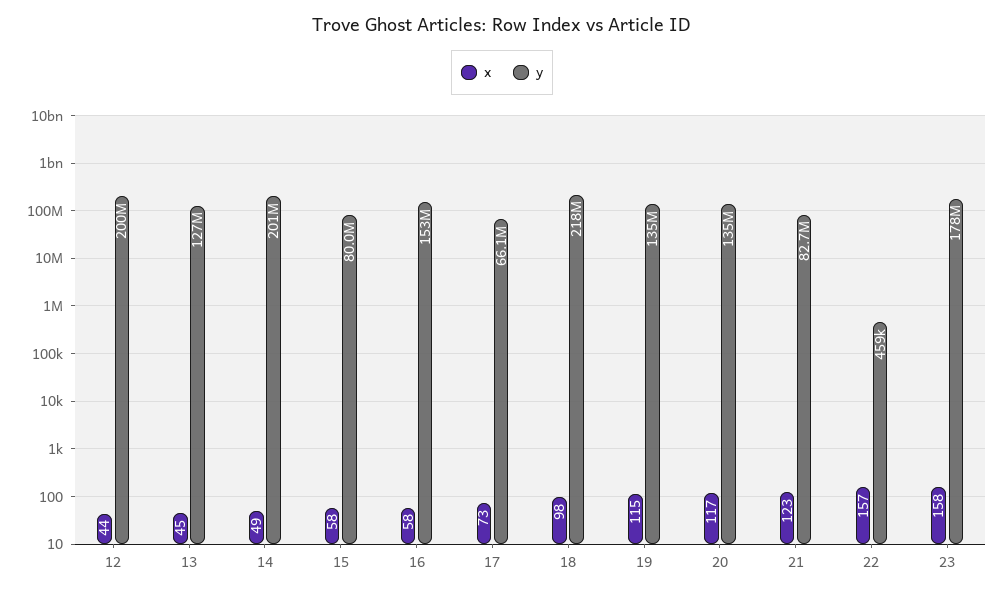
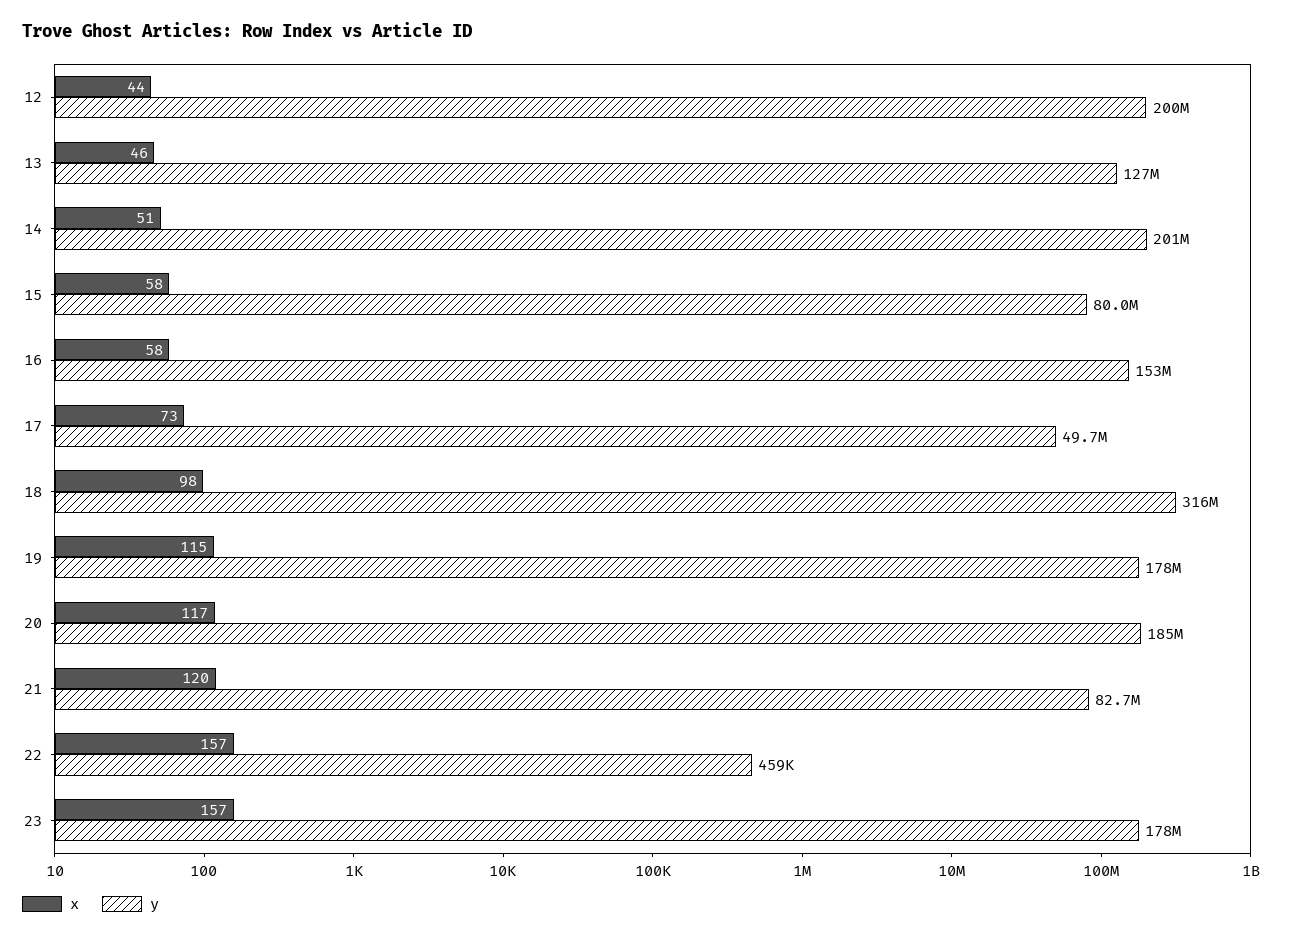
x, 13: 45 -> 46
x, 14: 49 -> 51
y, 17: 66100000 -> 49700000
y, 18: 218000000 -> 316000000
y, 19: 135000000 -> 178000000
y, 20: 135000000 -> 185000000
x, 21: 123 -> 120
x, 23: 158 -> 157

